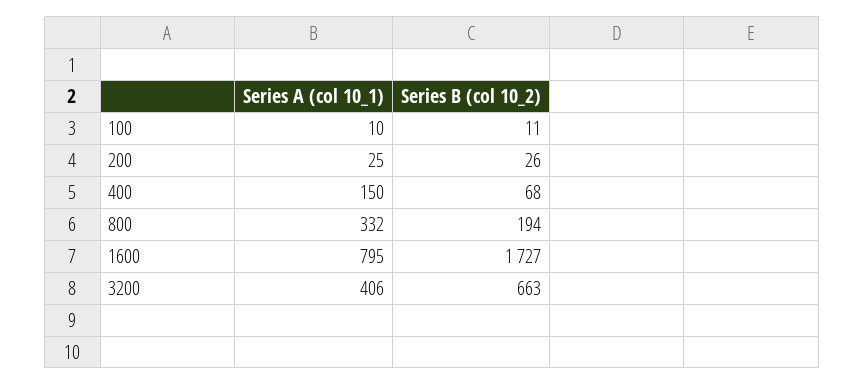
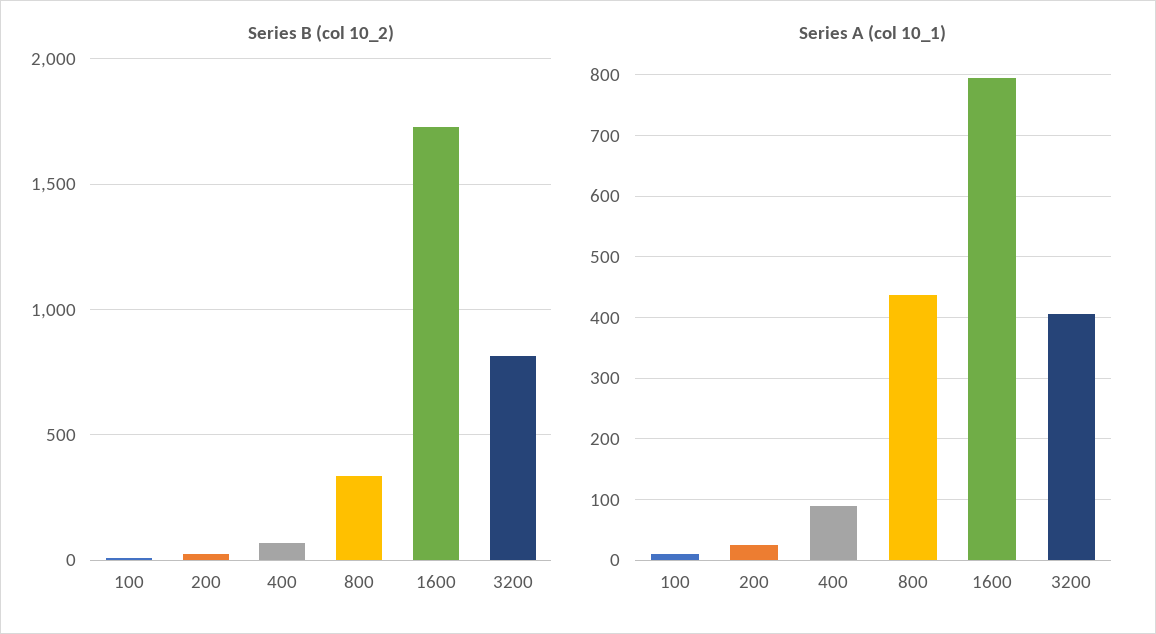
Series A (col 10_1), 400: 150 -> 90
Series A (col 10_1), 800: 332 -> 440
Series B (col 10_2), 800: 194 -> 350
Series B (col 10_2), 3200: 663 -> 800

